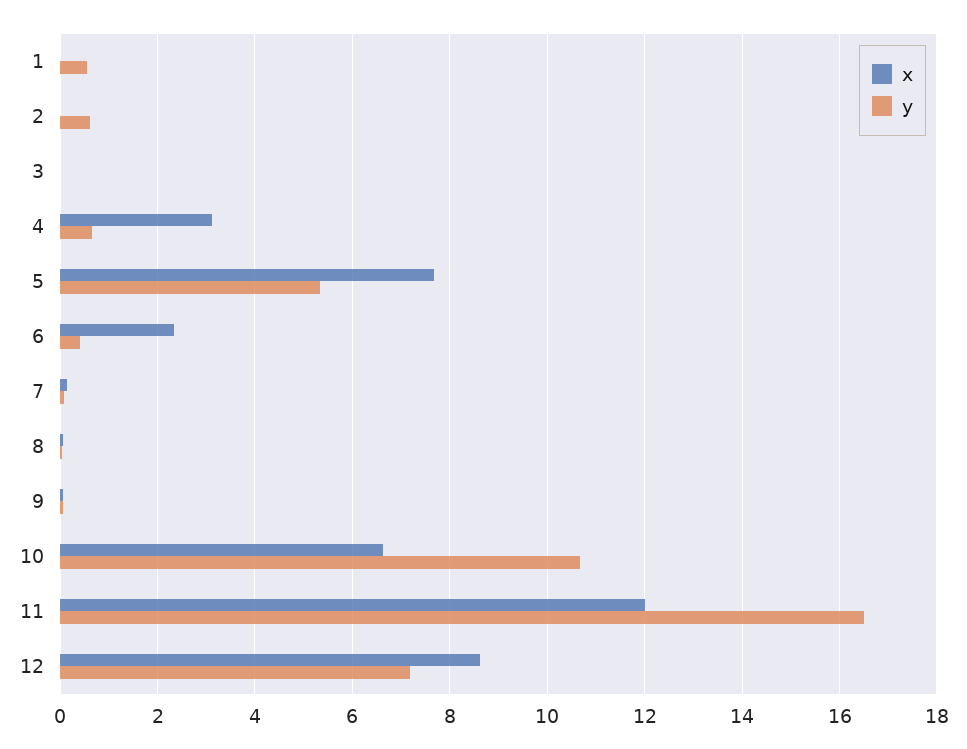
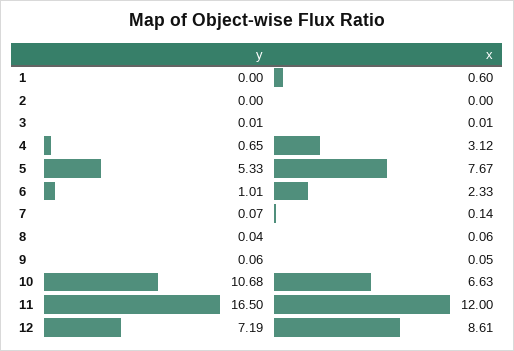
x, 1: 0 -> 0.6
y, 1: 0.6 -> 0
y, 2: 0.6 -> 0
y, 6: 0.4 -> 1.01

